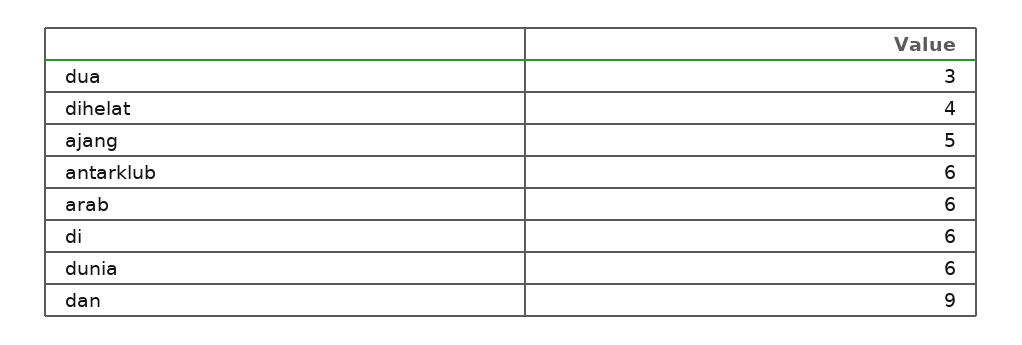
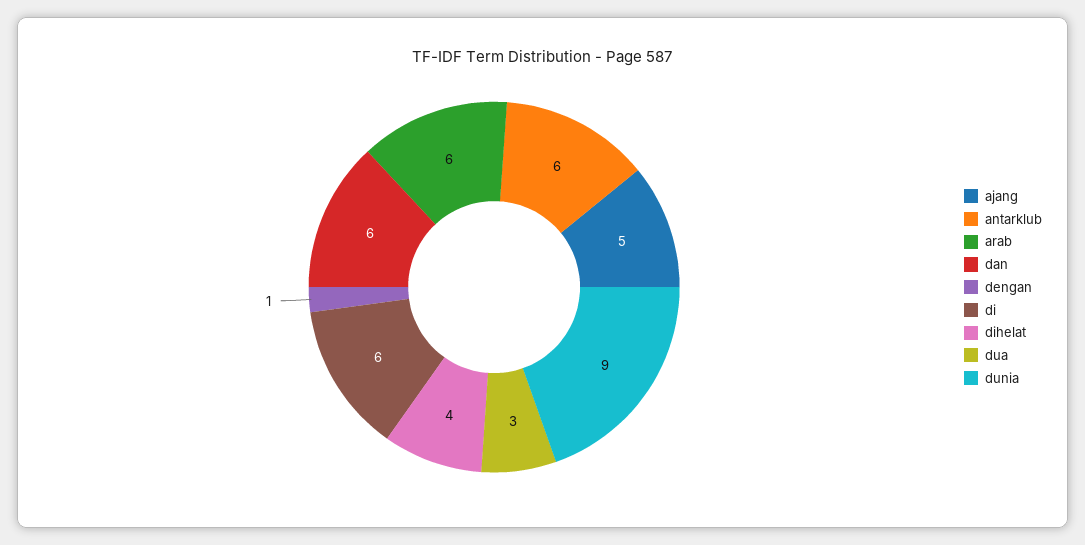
dunia: 6 -> 9
dan: 9 -> 6
dengan: none -> 1

